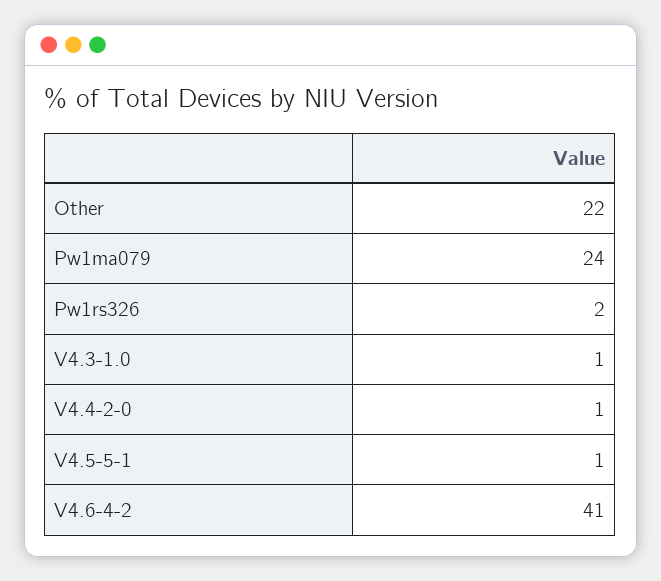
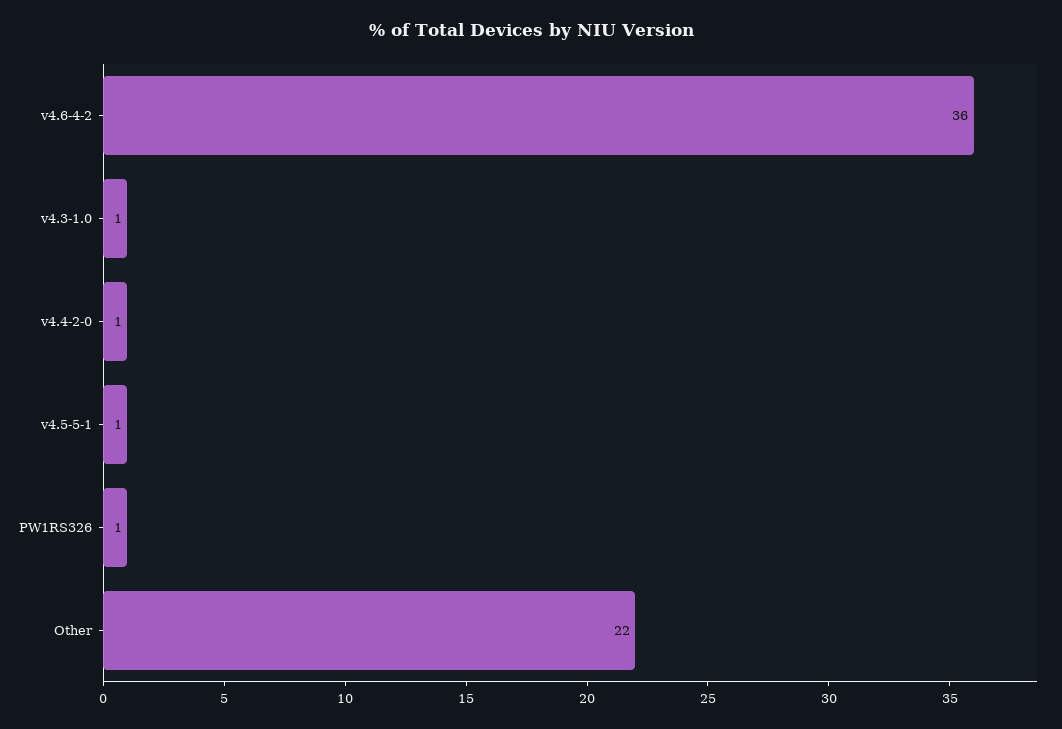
Pw1ma079: 24 -> none
Pw1rs326: 2 -> 1
V4.6-4-2: 41 -> 36

